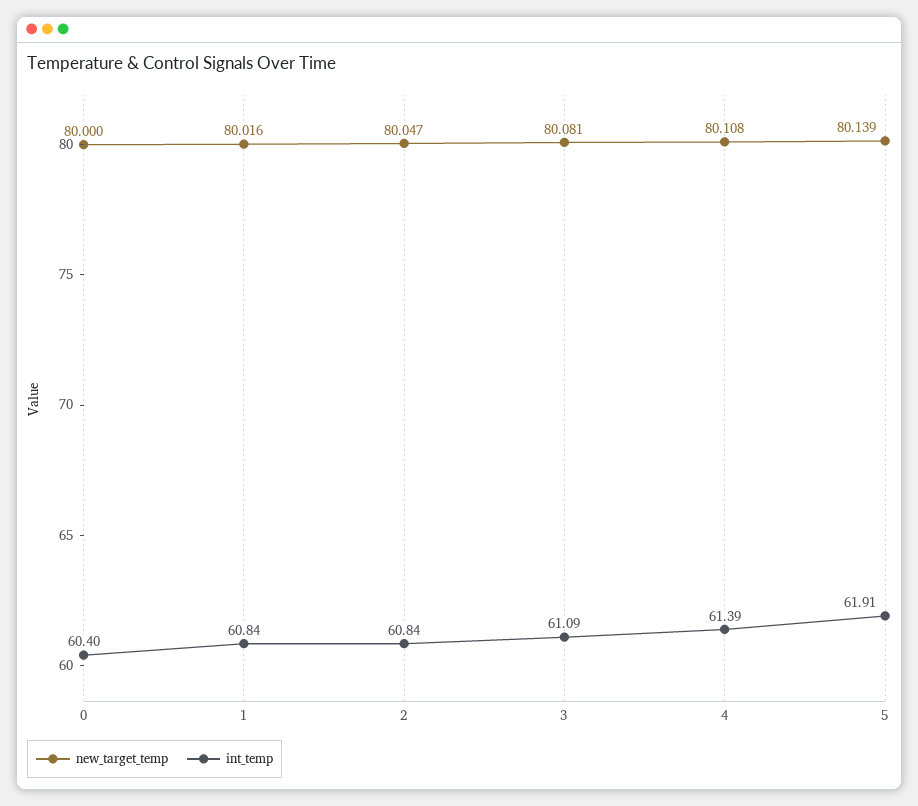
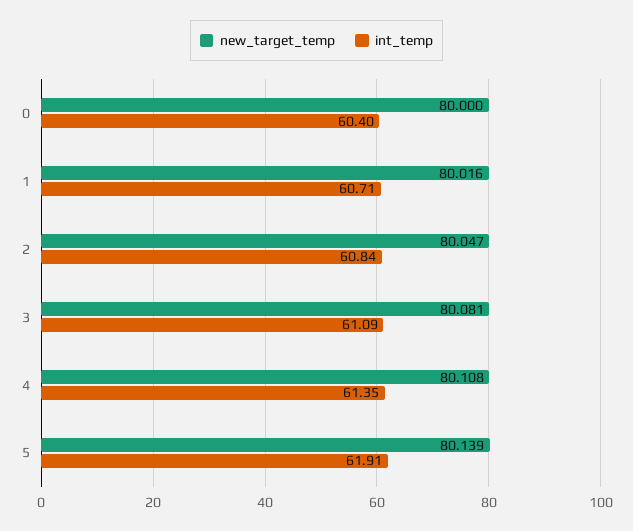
int_temp, 1: 60.84 -> 60.71
int_temp, 4: 61.39 -> 61.35

